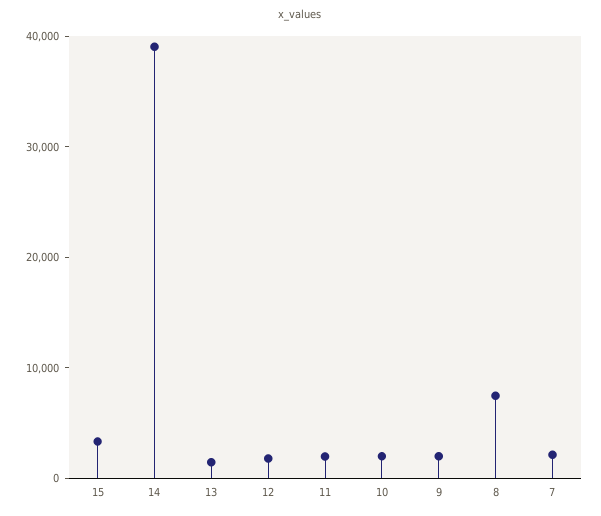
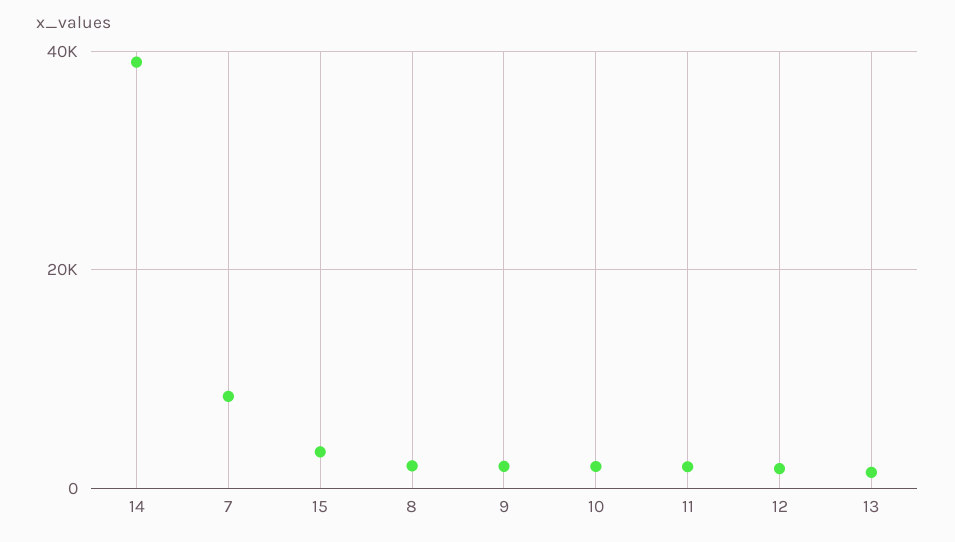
8: 8000 -> 2000
7: 2000 -> 8000

